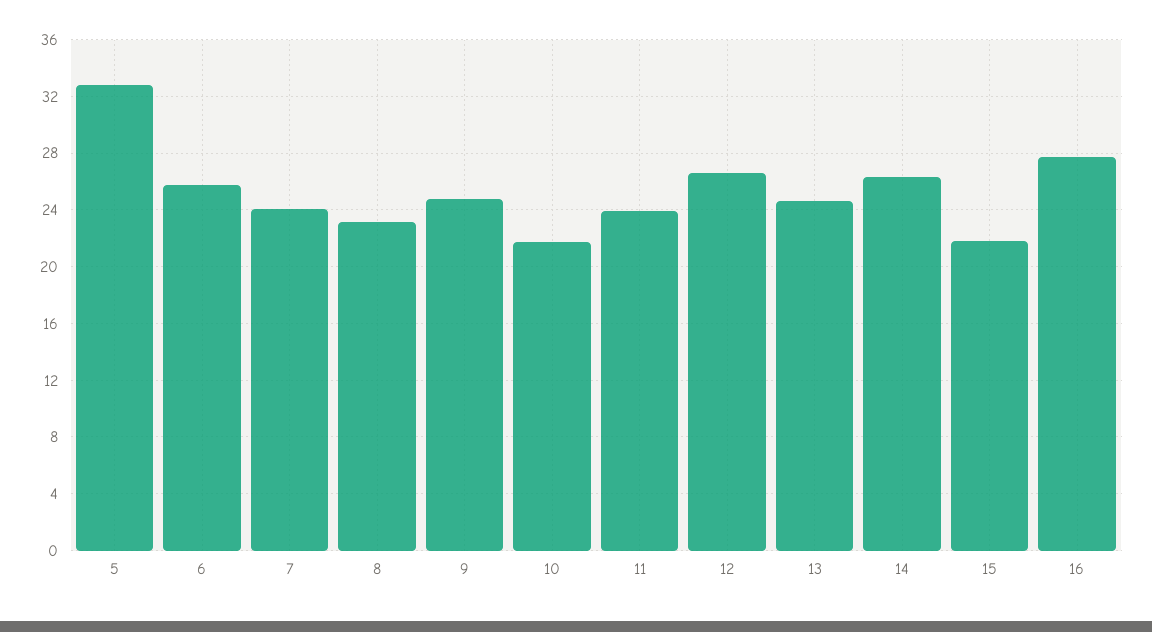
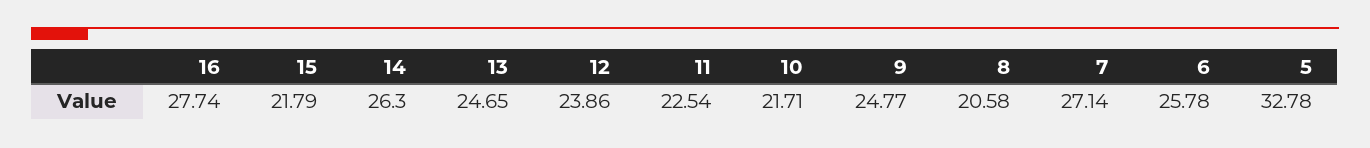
7: 24 -> 27.14
8: 23 -> 20.58
11: 24 -> 22.54
12: 26.5 -> 23.86

